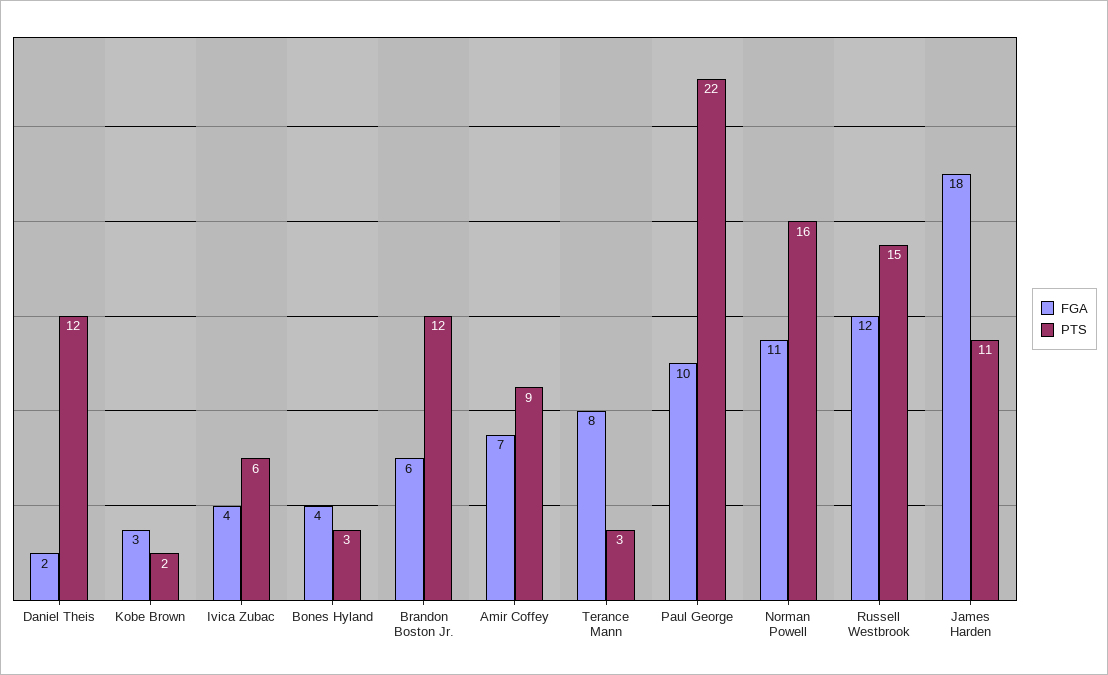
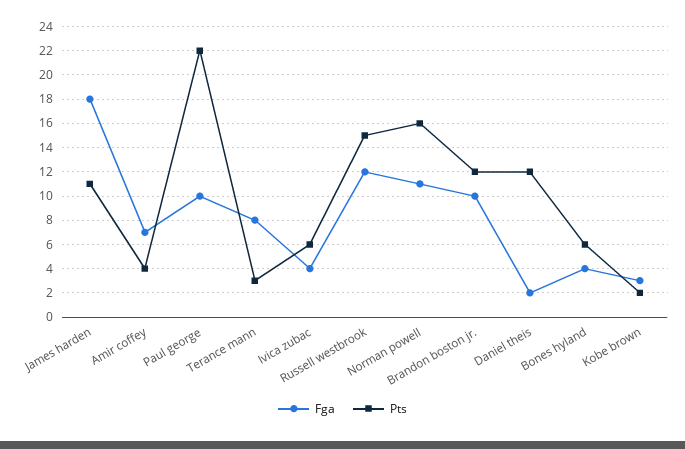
PTS, Bones Hyland: 3 -> 6
FGA, Brandon Boston Jr.: 6 -> 10
PTS, Amir Coffey: 9 -> 4

